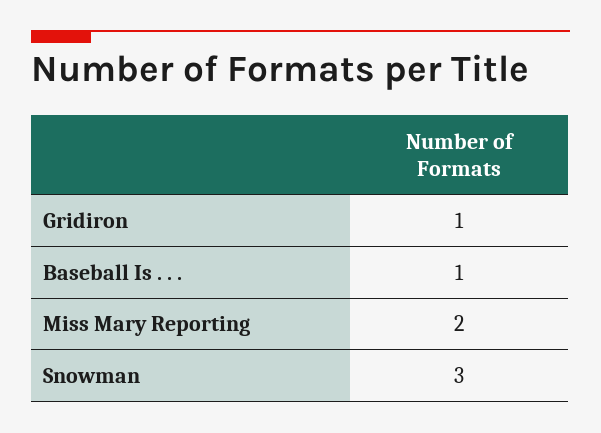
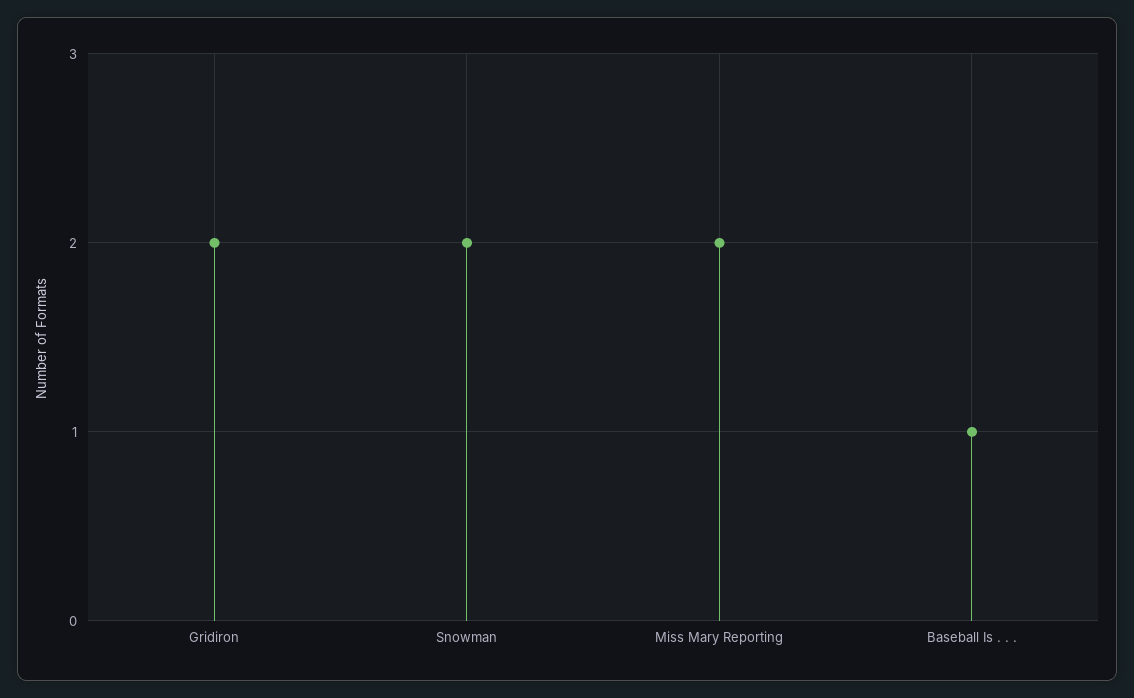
Gridiron: 1 -> 2
Snowman: 3 -> 2

